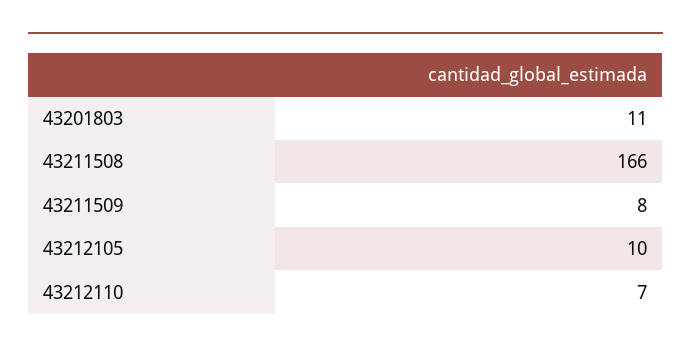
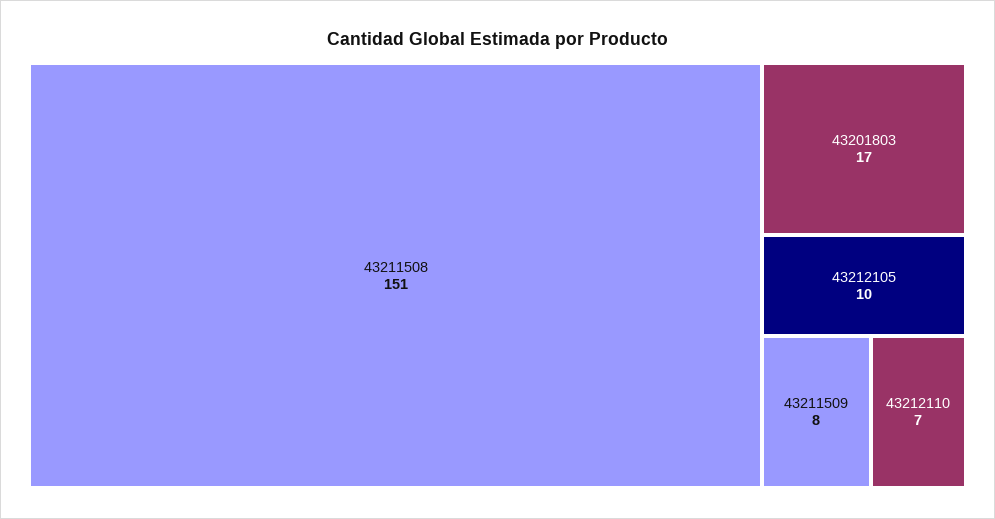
43201803: 11 -> 17
43211508: 166 -> 151

